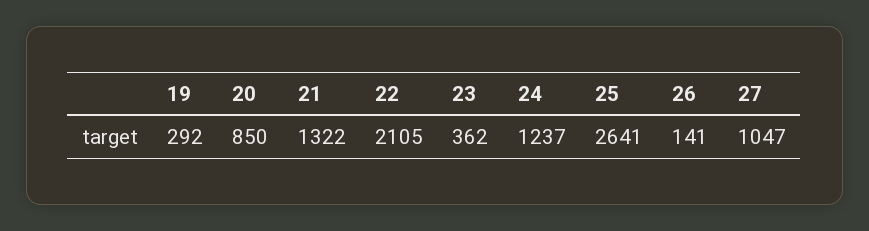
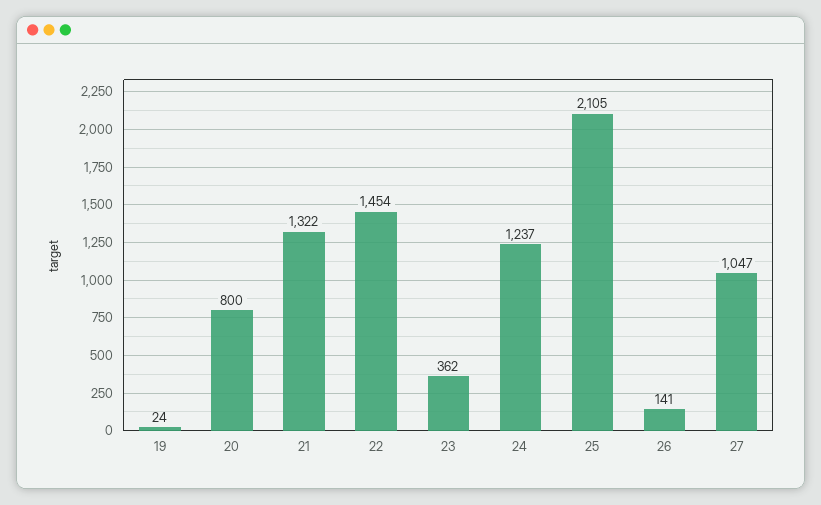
19: 292 -> 24
20: 850 -> 800
22: 2105 -> 1454
25: 2641 -> 2105

